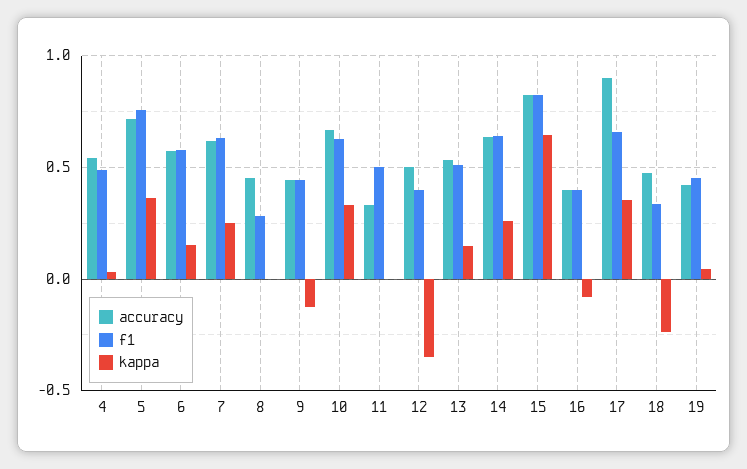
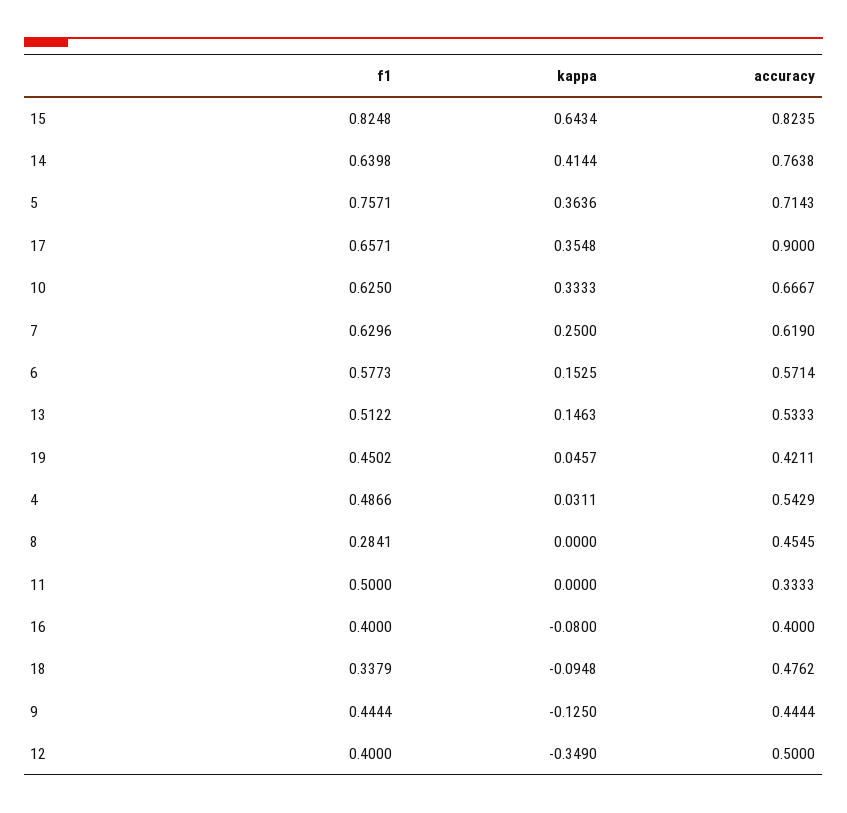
accuracy, 14: 0.65 -> 0.7638
kappa, 14: 0.25 -> 0.4144
kappa, 18: -0.25 -> -0.0948

